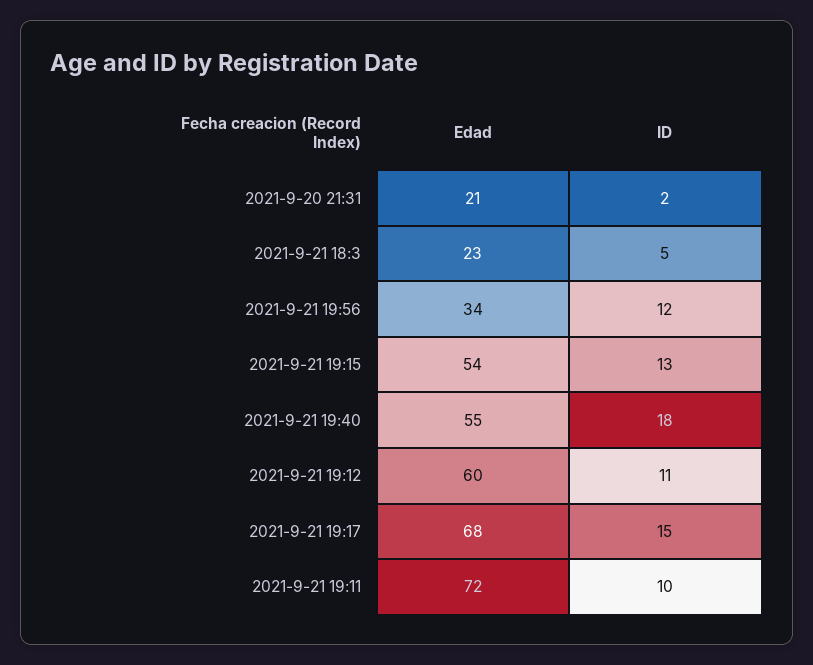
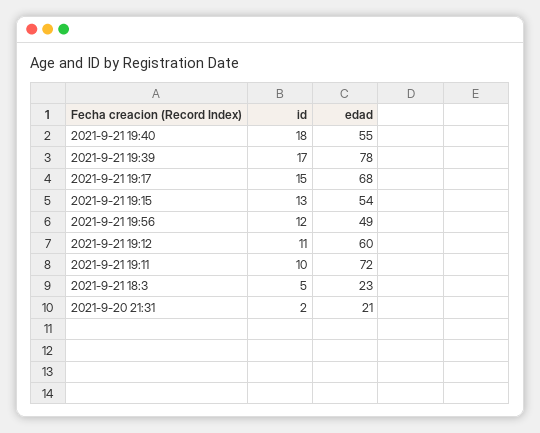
Edad, 2021-9-21 19:56: 34 -> 49
ID, 2021-9-21 19:39: none -> 17
Edad, 2021-9-21 19:39: none -> 78

